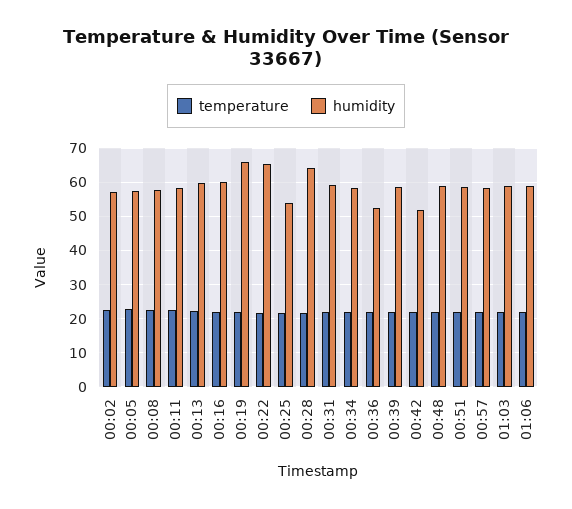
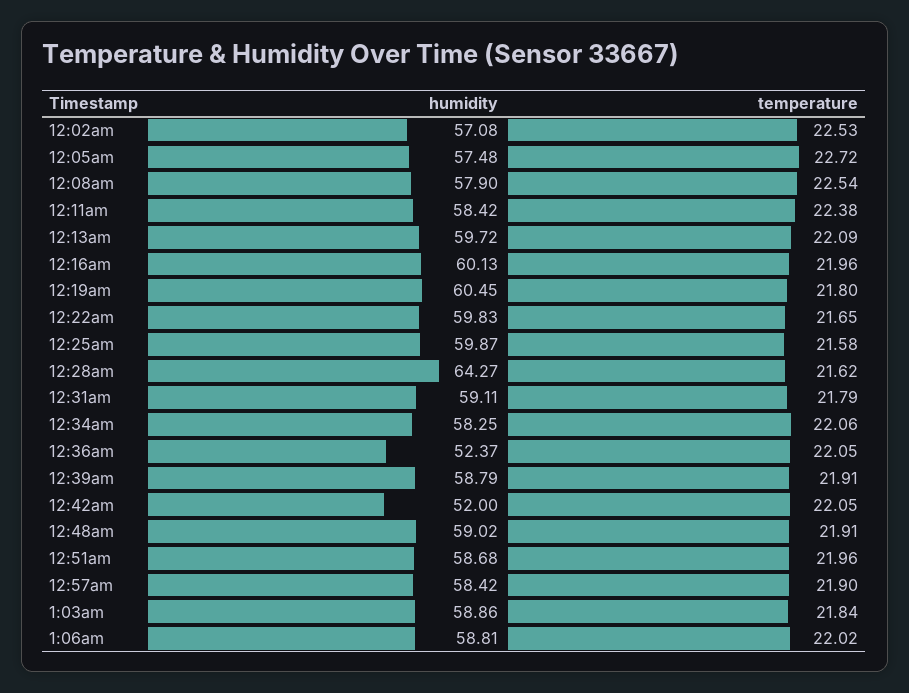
humidity, 00:19: 66 -> 60.45
humidity, 00:22: 66 -> 59.83
humidity, 00:25: 54 -> 59.87

